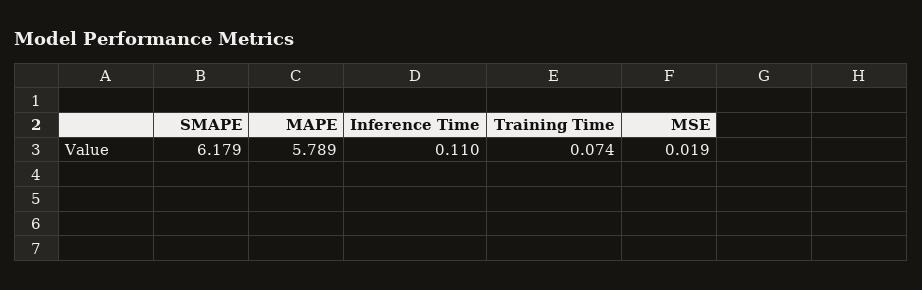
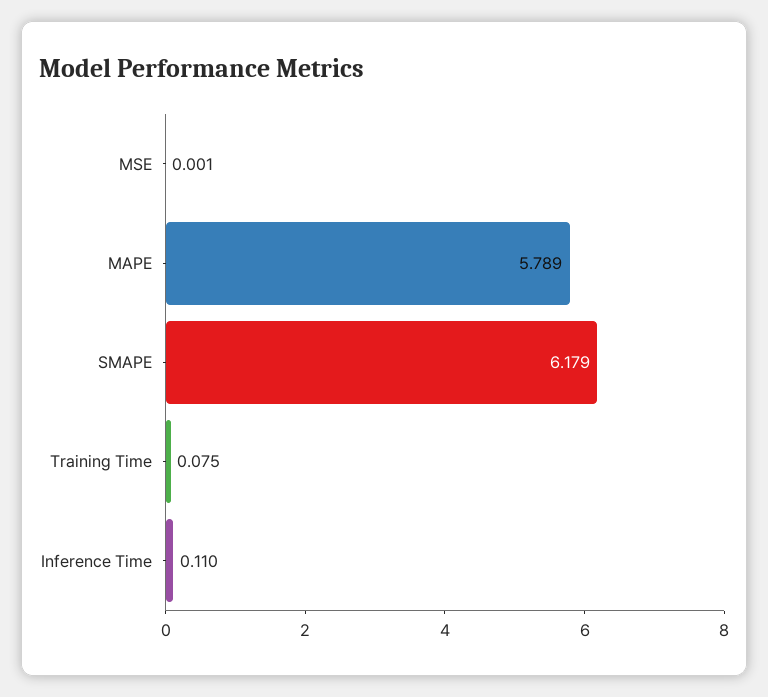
Training Time: 0.074 -> 0.075
MSE: 0.019 -> 0.001

